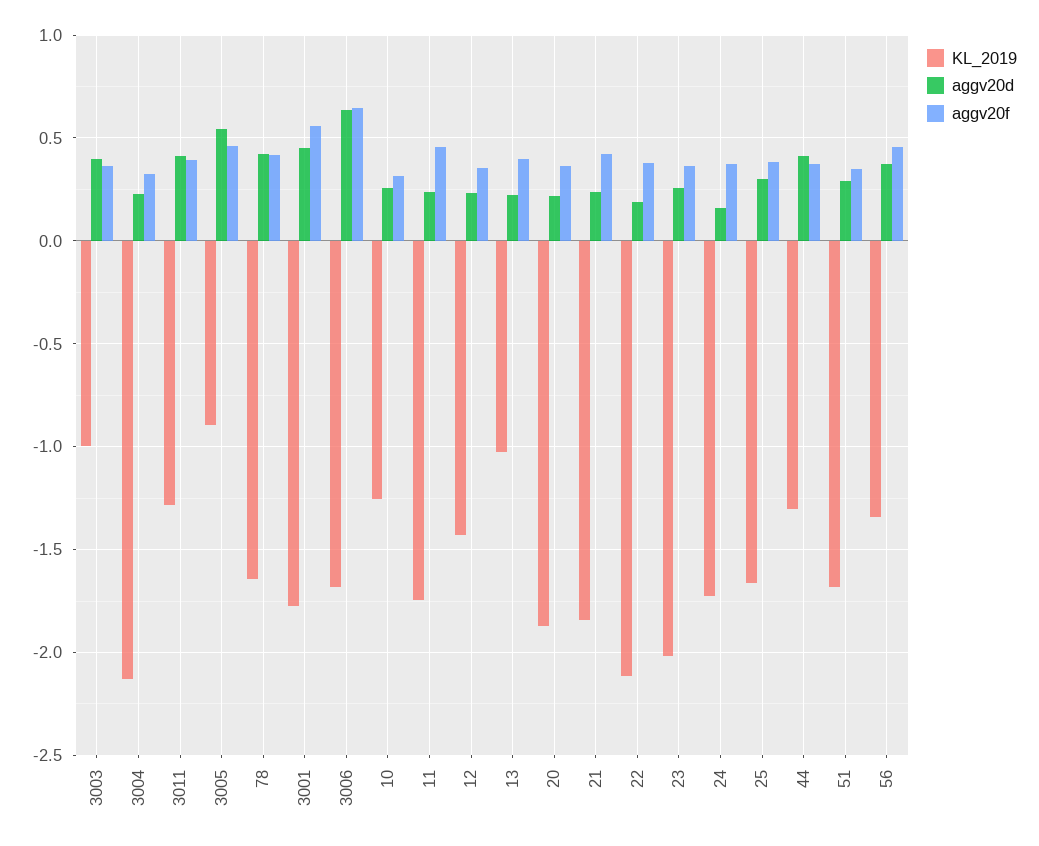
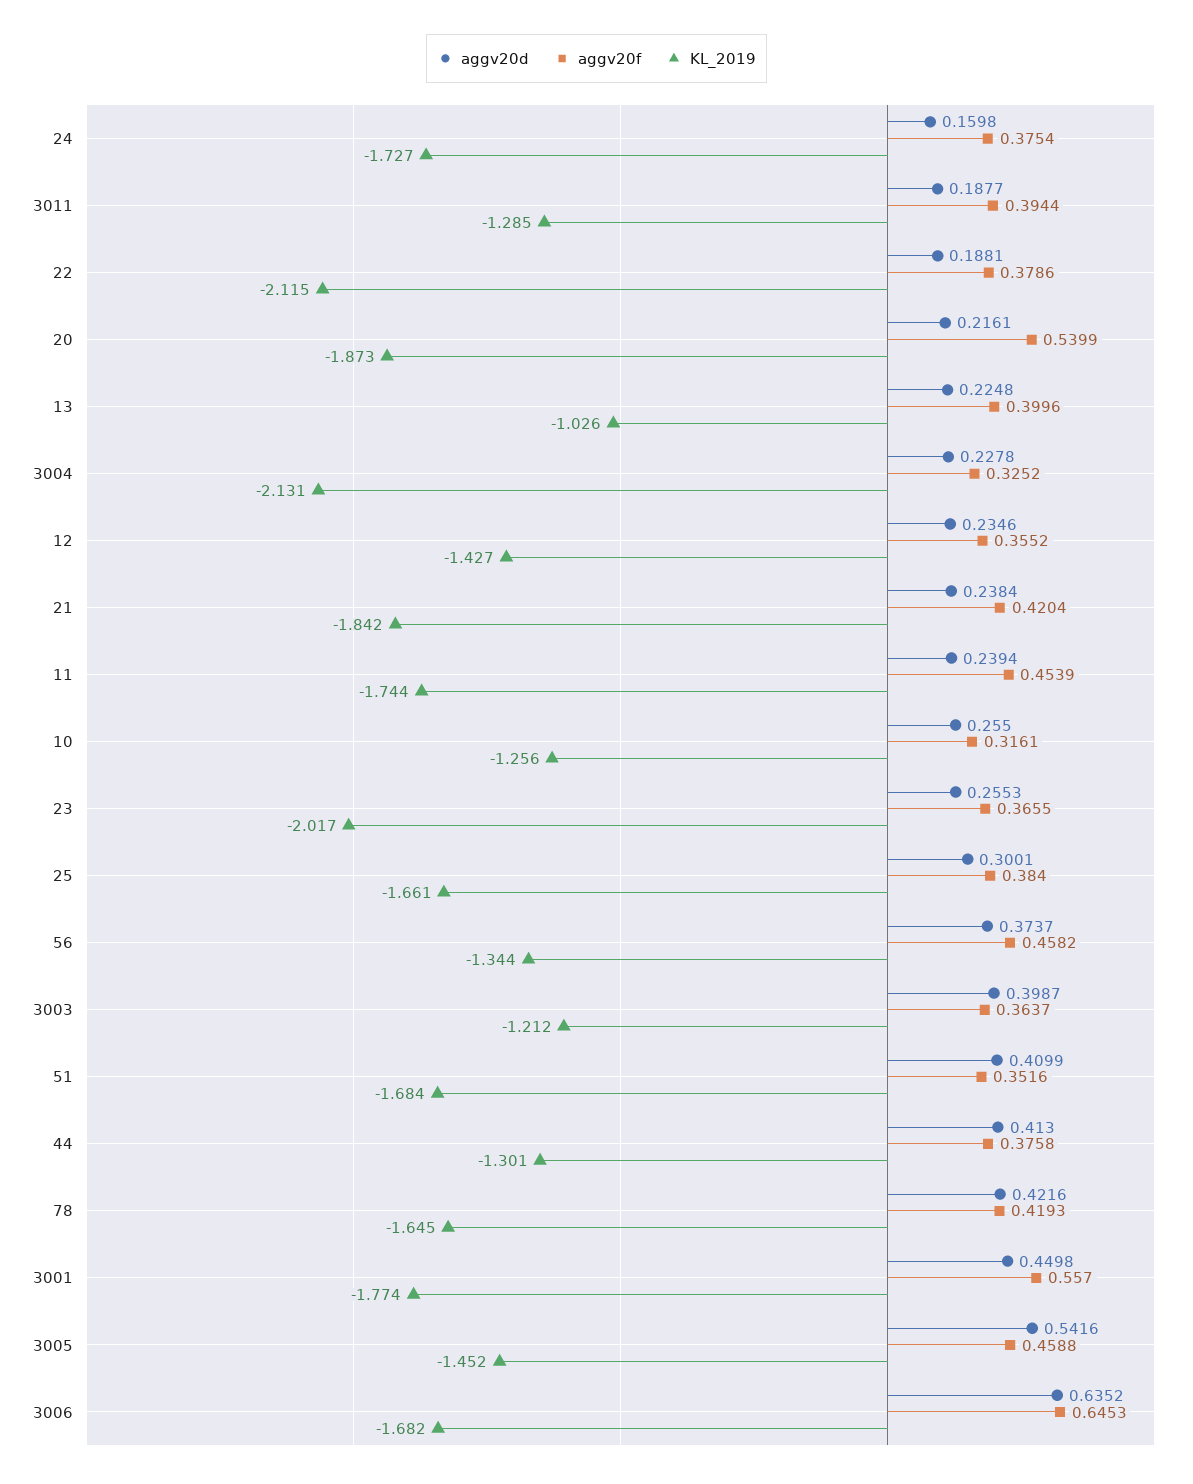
KL_2019, 3003: -1 -> -1.212
aggv20d, 3011: 0.4 -> 0.1877
KL_2019, 3005: -0.9 -> -1.452
aggv20f, 20: 0.35 -> 0.5399
aggv20d, 51: 0.3 -> 0.4099

